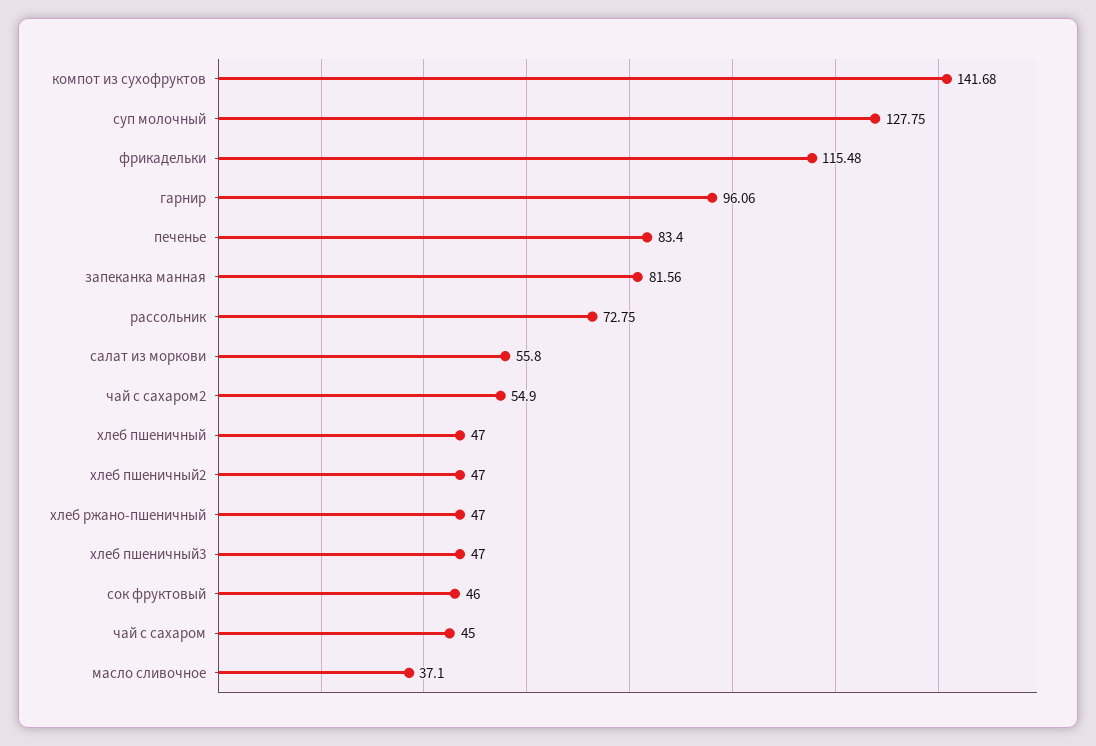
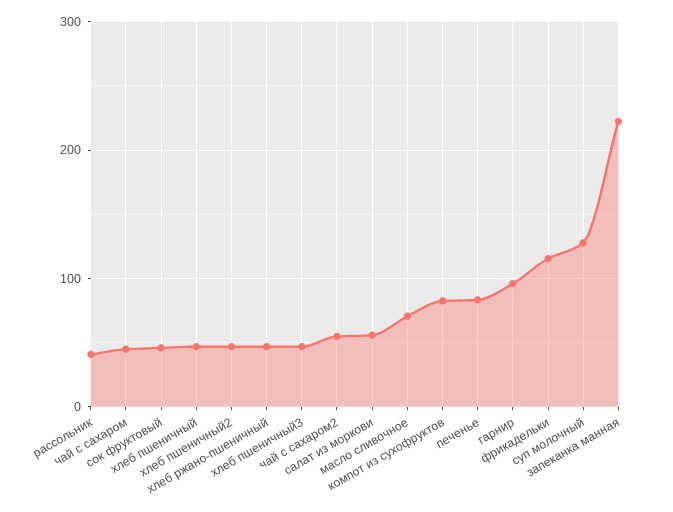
компот из сухофруктов: 141.68 -> 80
запеканка манная: 81.56 -> 220
рассольник: 72.75 -> 40
масло сливочное: 37.1 -> 70

